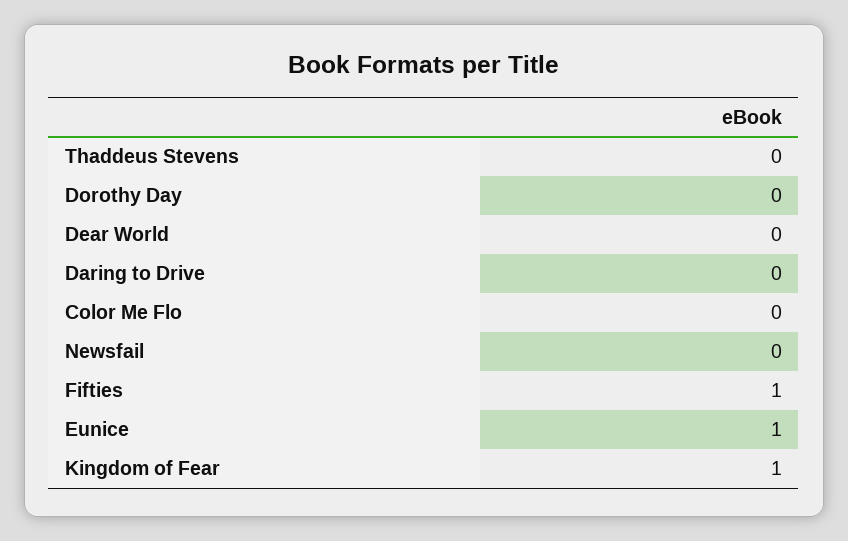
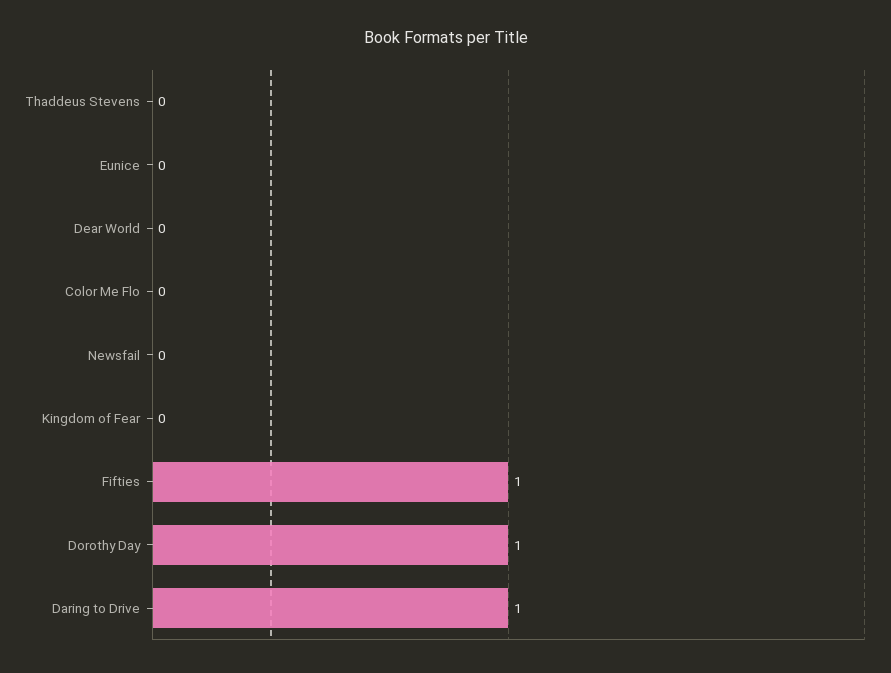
Dorothy Day: 0 -> 1
Daring to Drive: 0 -> 1
Eunice: 1 -> 0
Kingdom of Fear: 1 -> 0

